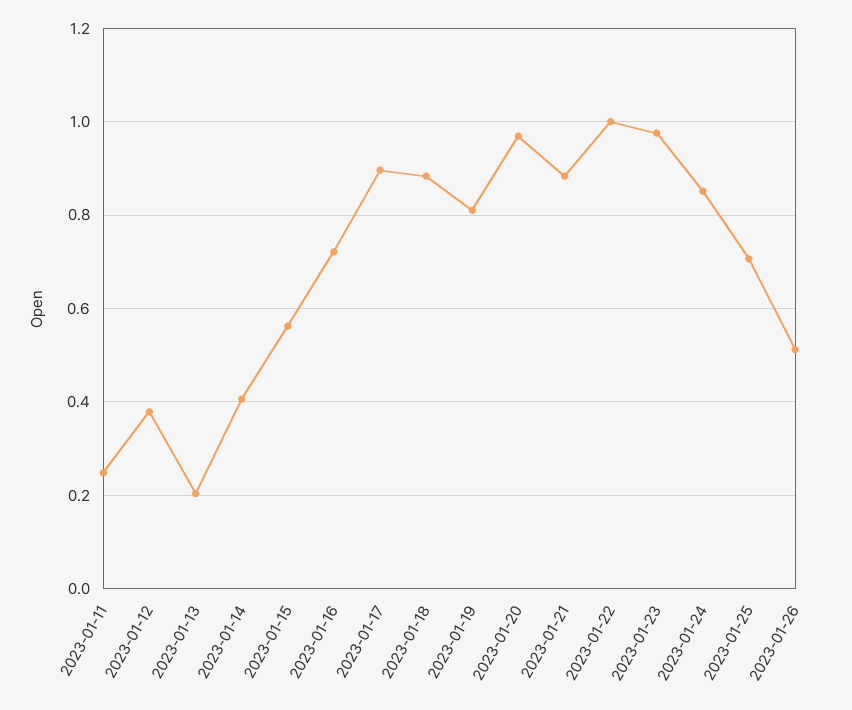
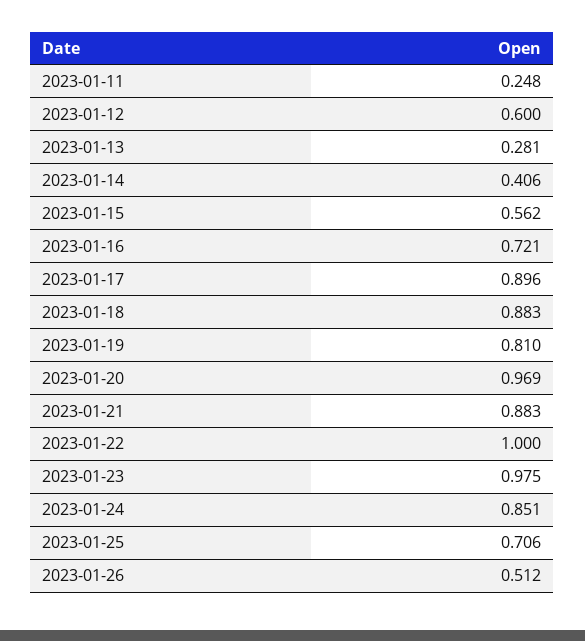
2023-01-12: 0.38 -> 0.6
2023-01-13: 0.2 -> 0.281

